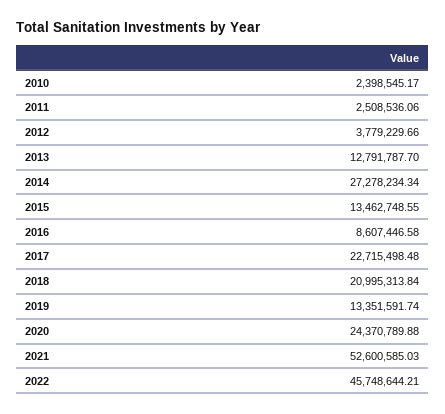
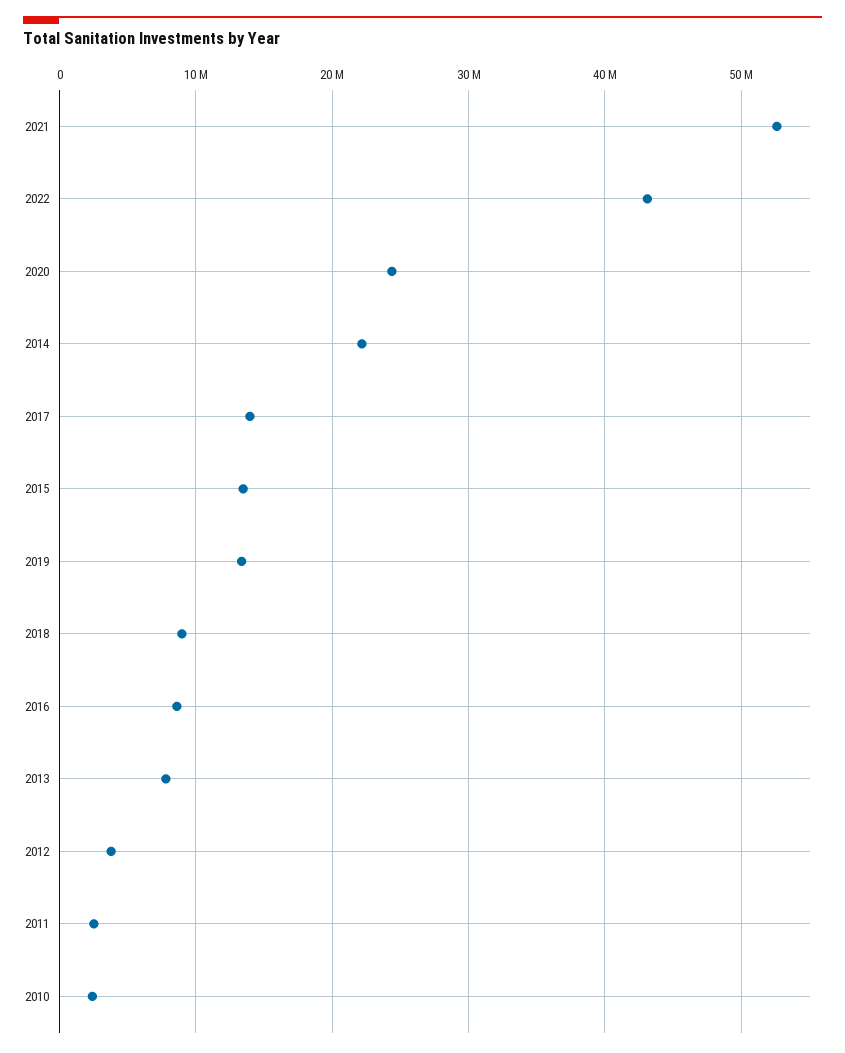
2013: 12791787.7 -> 8000000
2014: 27278234.34 -> 22000000
2017: 22715498.48 -> 14000000
2018: 20995313.84 -> 9000000
2022: 45748644.21 -> 43000000

